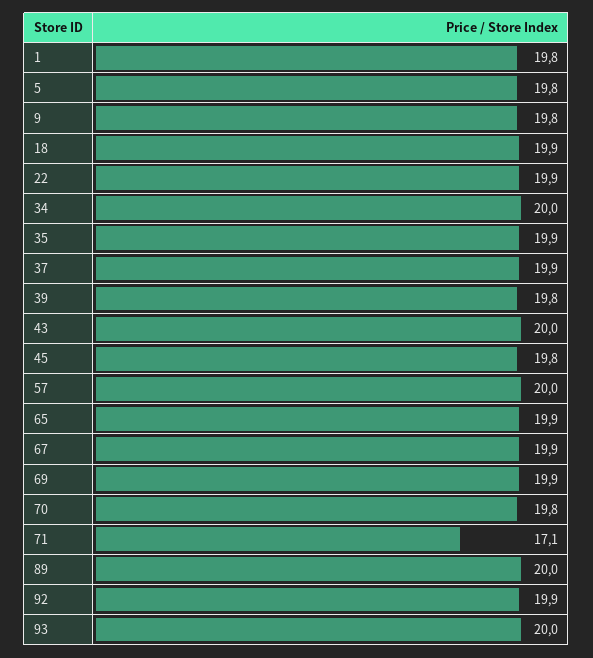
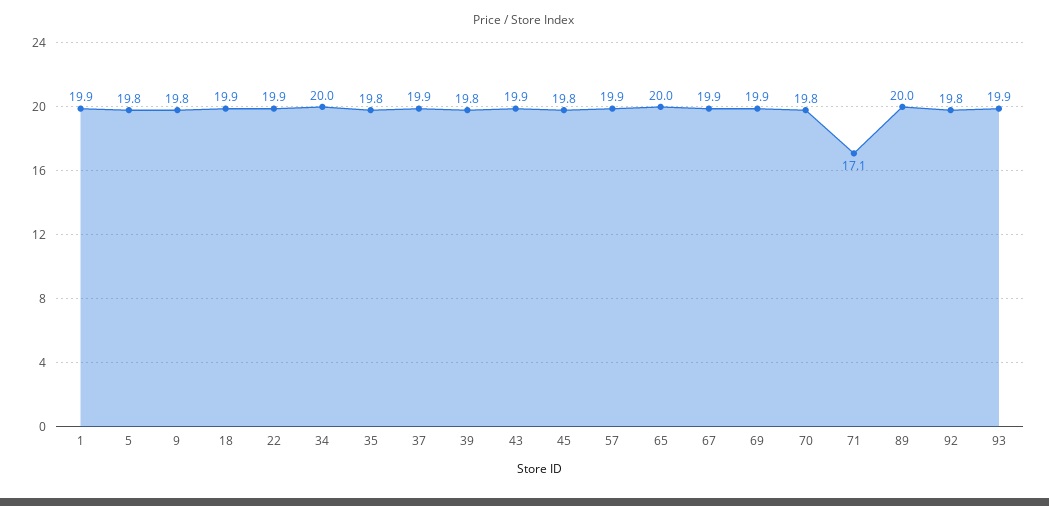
1: 19.8 -> 19.9
35: 19.9 -> 19.8
43: 20 -> 19.9
57: 20 -> 19.9
65: 19.9 -> 20
92: 19.9 -> 19.8
93: 20 -> 19.9

